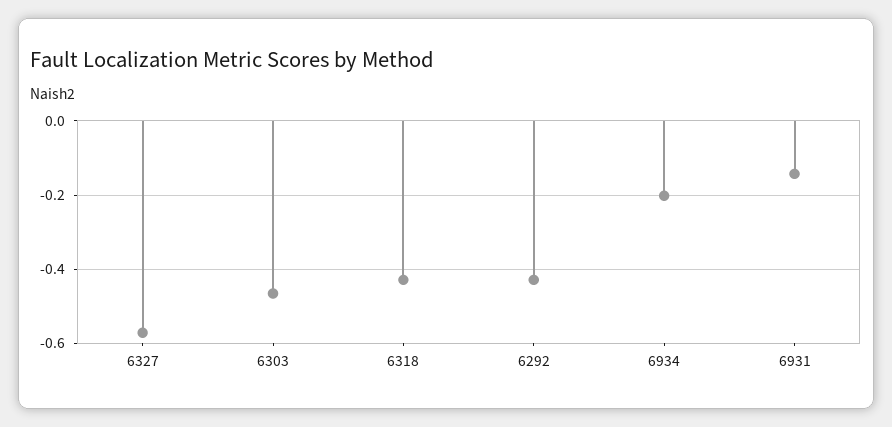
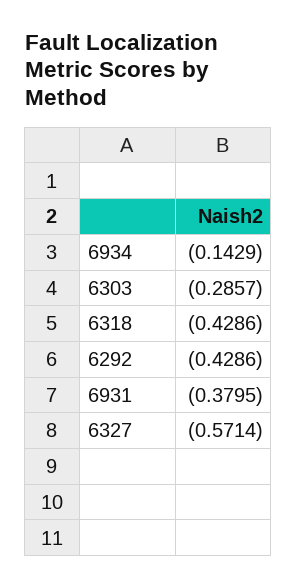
6303: -0.46 -> -0.2857
6934: -0.2 -> -0.1429
6931: -0.14 -> -0.3795

